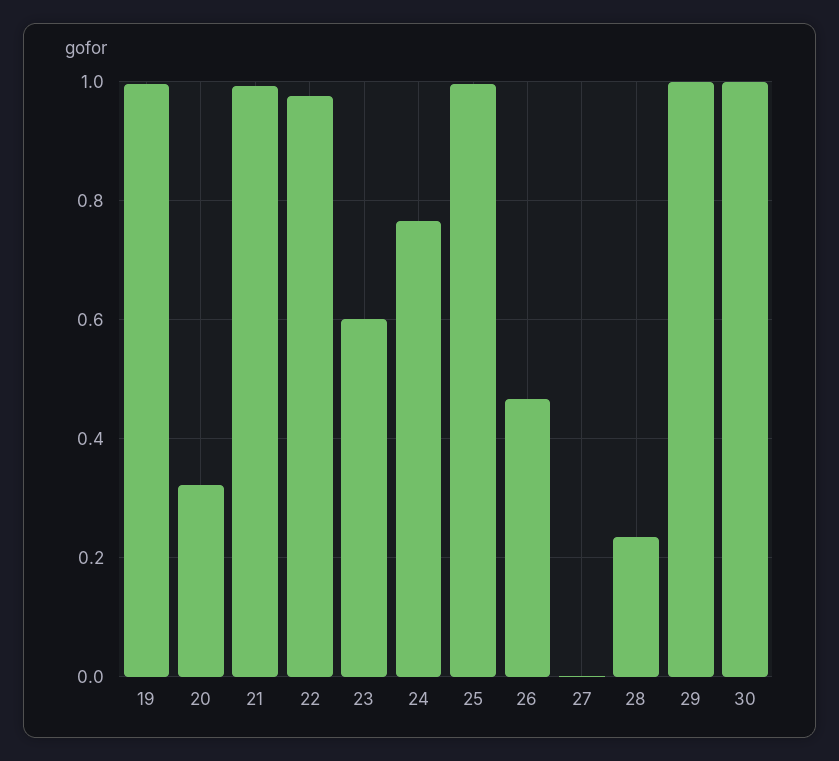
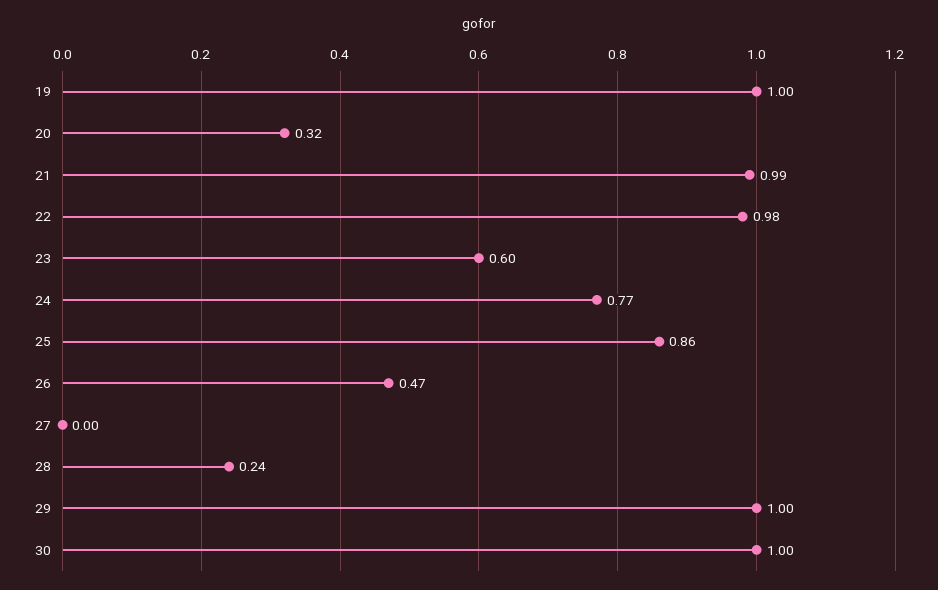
25: 1 -> 0.86

